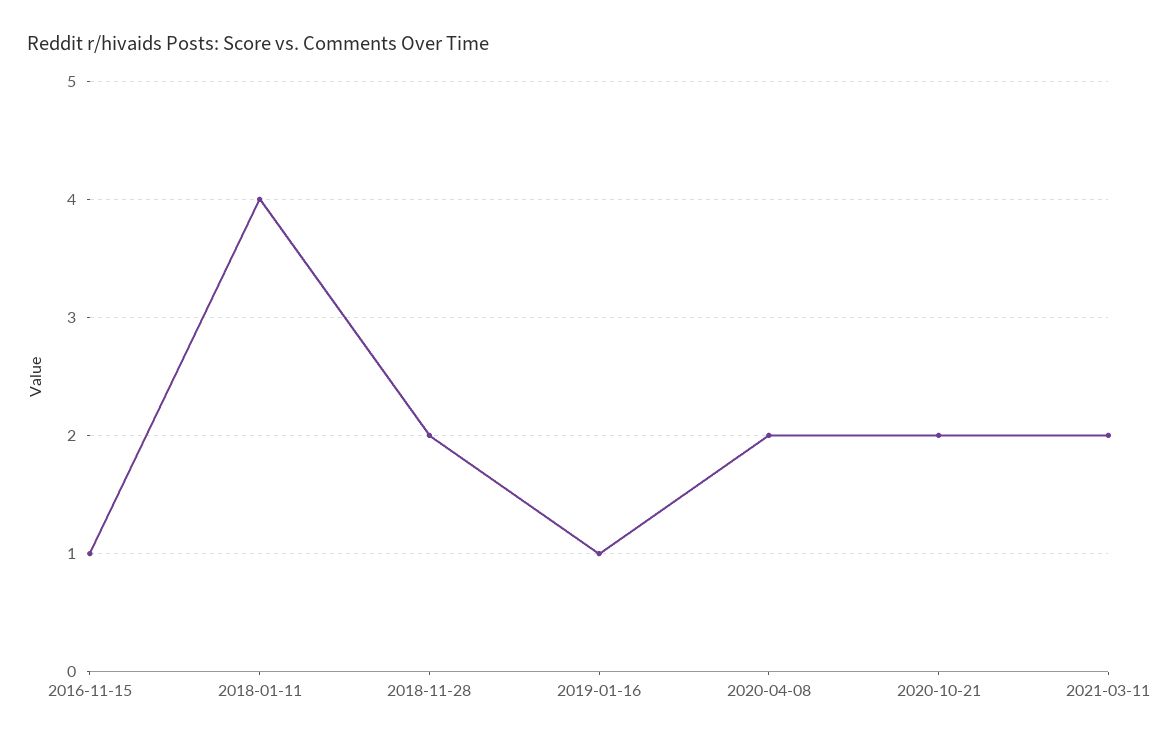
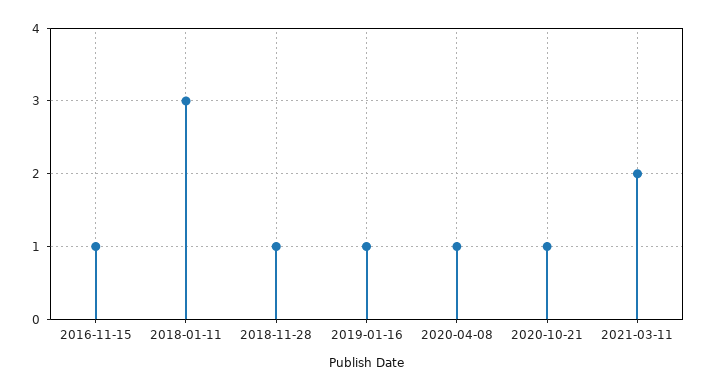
2018-01-11: 4 -> 3
2018-11-28: 2 -> 1
2020-04-08: 2 -> 1
2020-10-21: 2 -> 1

